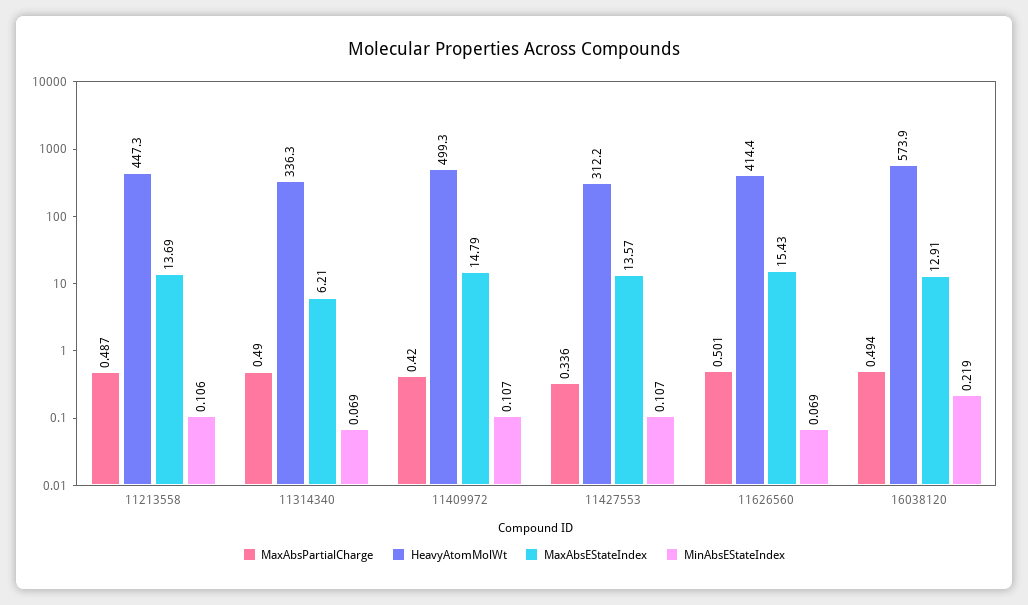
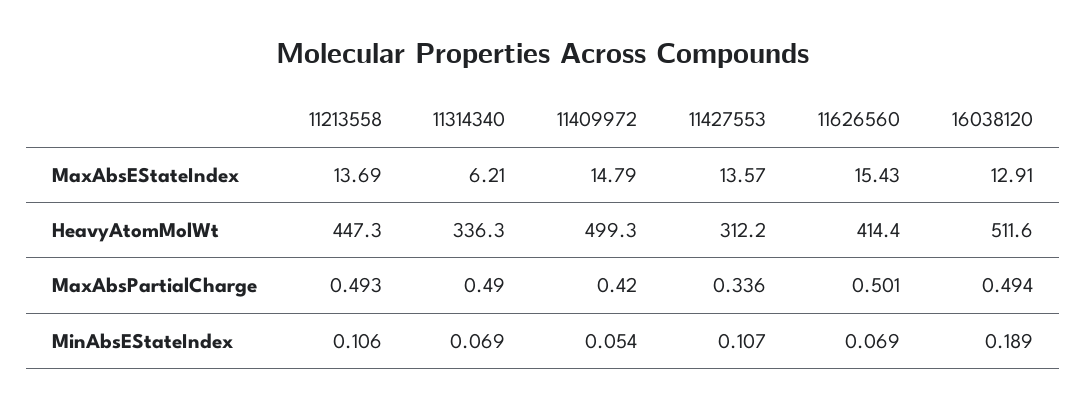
MaxAbsPartialCharge, 11213558: 0.487 -> 0.493
MinAbsEStateIndex, 11409972: 0.107 -> 0.054
HeavyAtomMolWt, 16038120: 573.9 -> 511.6
MinAbsEStateIndex, 16038120: 0.219 -> 0.189

